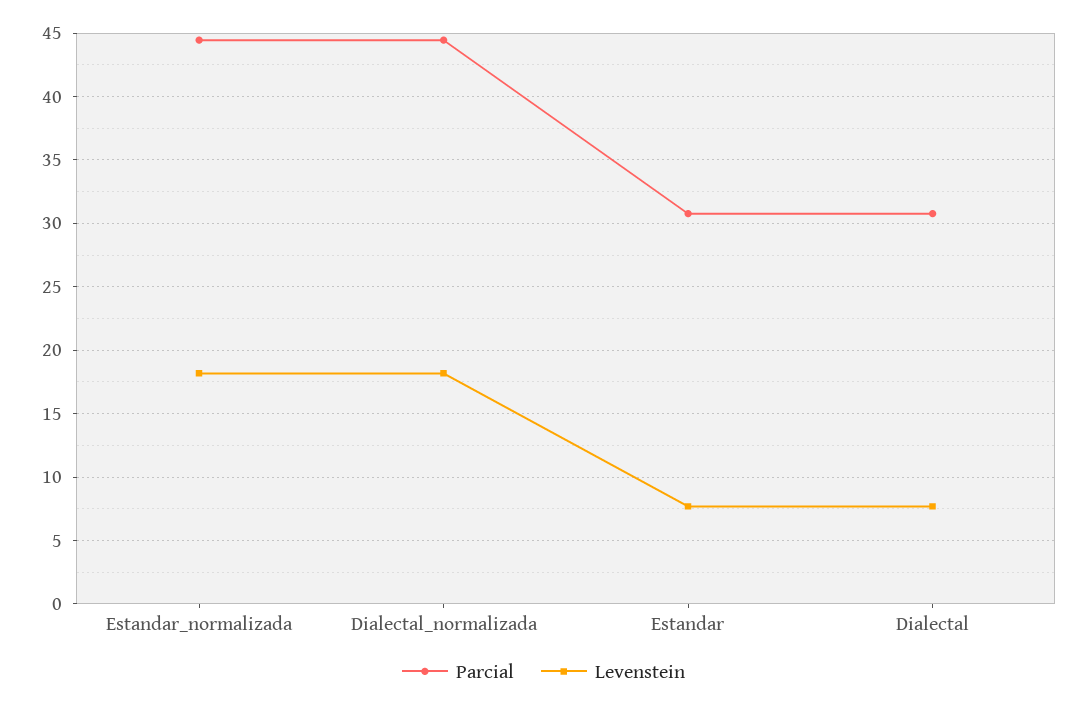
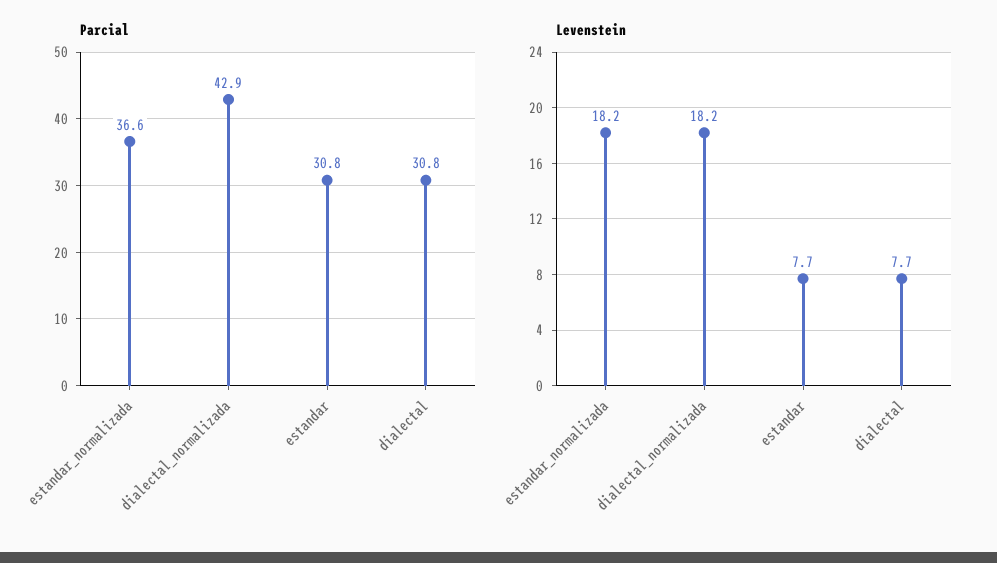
Parcial, Estandar_normalizada: 44.5 -> 36.6
Parcial, Dialectal_normalizada: 44.5 -> 42.9

